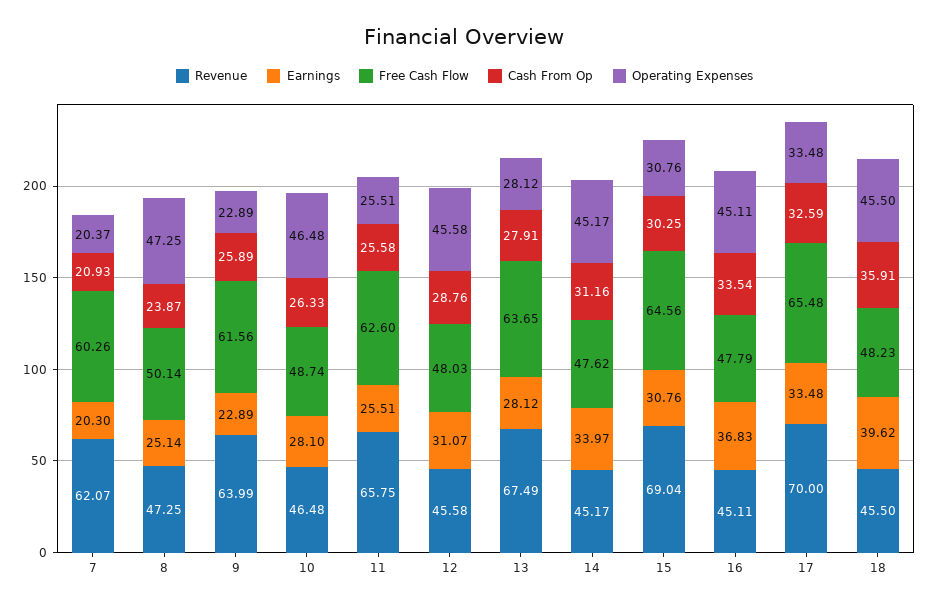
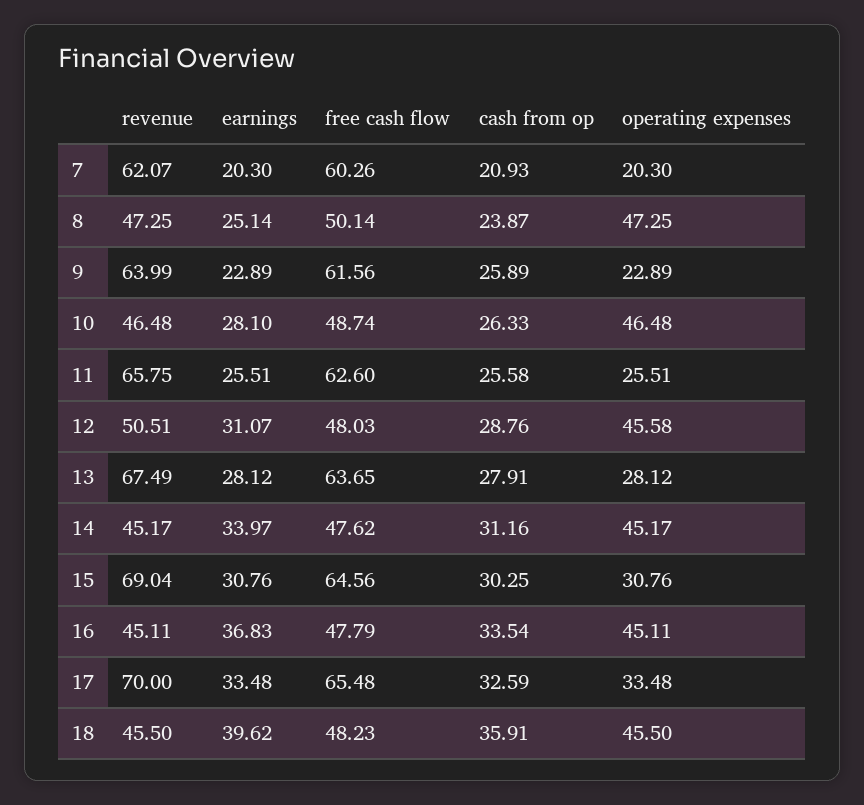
Operating Expenses, 7: 20.37 -> 20.3
Revenue, 12: 45.58 -> 50.51

